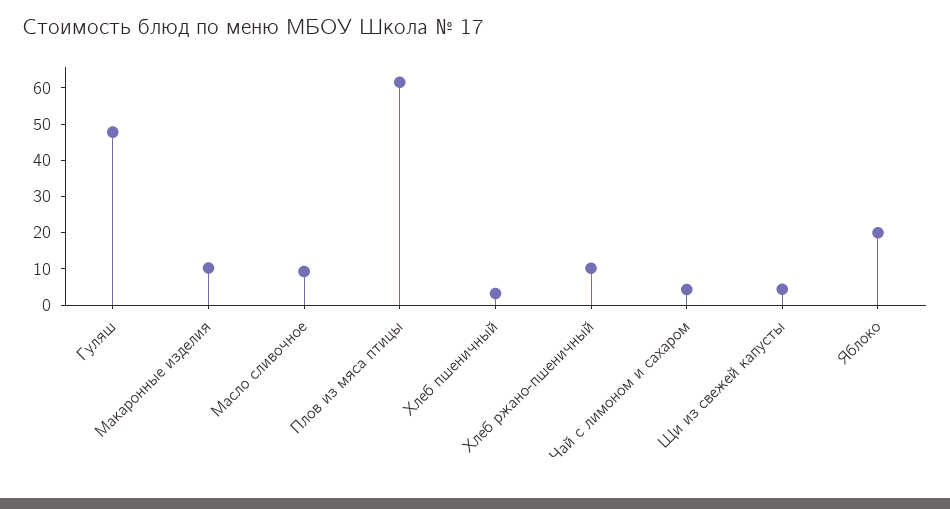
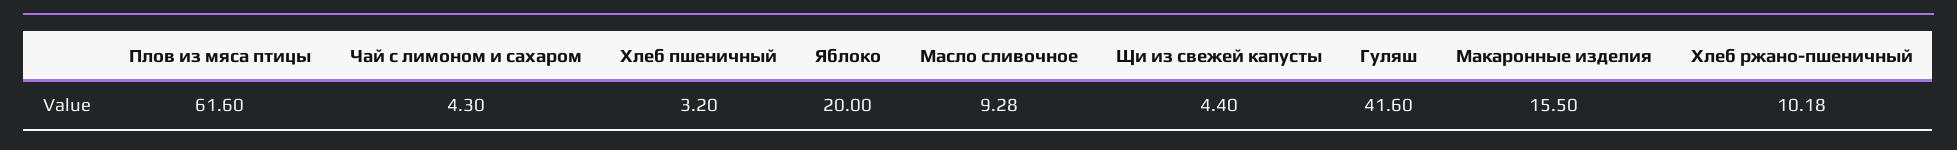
Гуляш: 47.5 -> 41.6
Макаронные изделия: 10 -> 15.5

